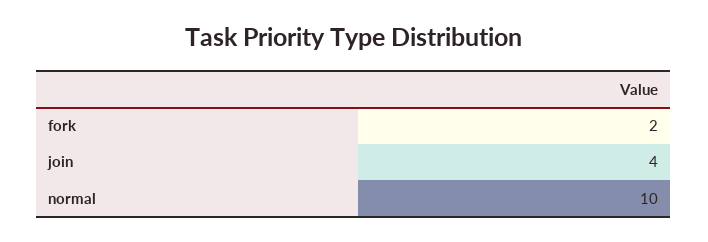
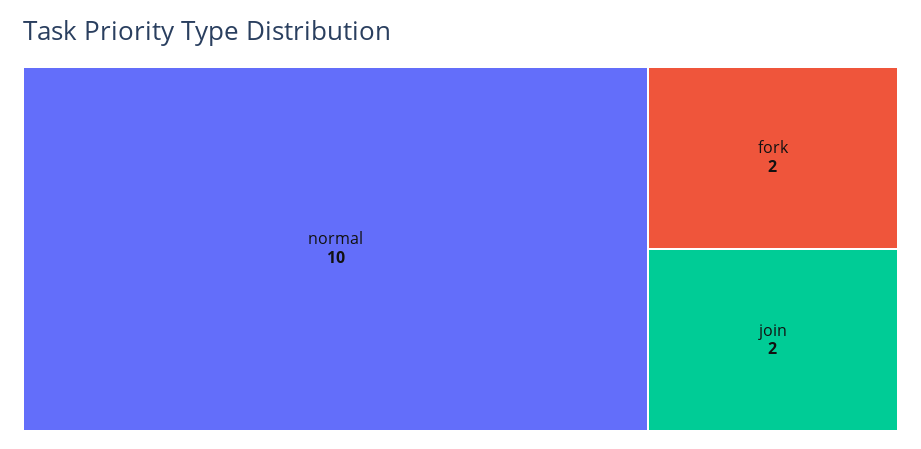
join: 4 -> 2

